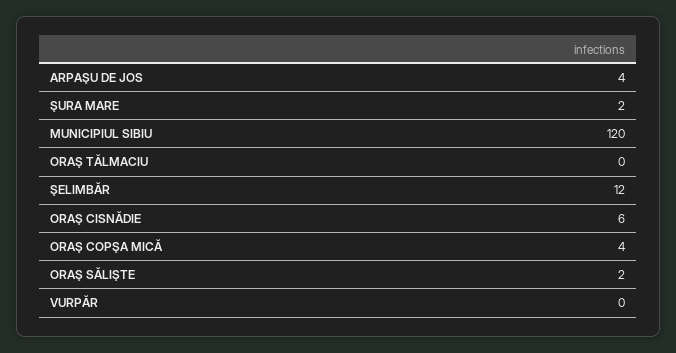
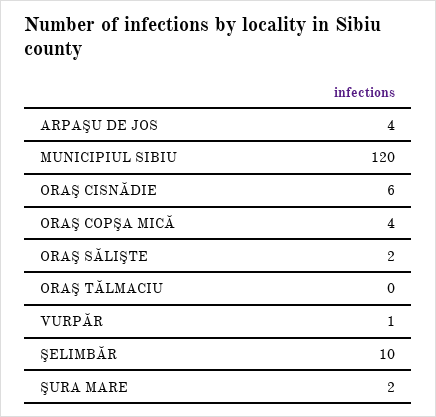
ŞELIMBĂR: 12 -> 10
VURPĂR: 0 -> 1

